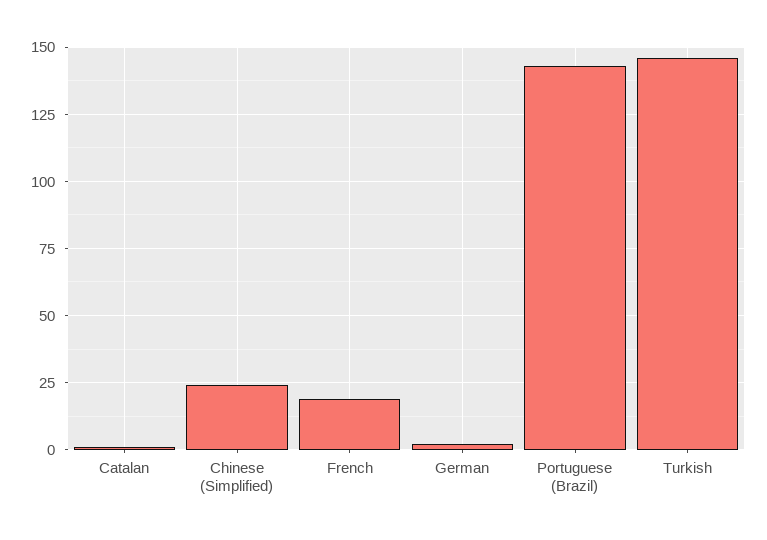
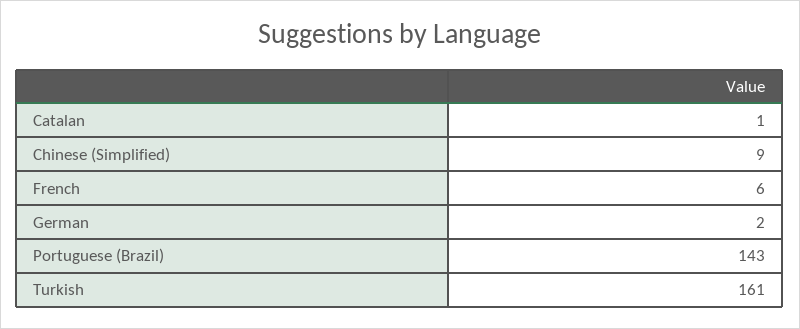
Chinese (Simplified): 25 -> 9
French: 20 -> 6
Turkish: 145 -> 161

